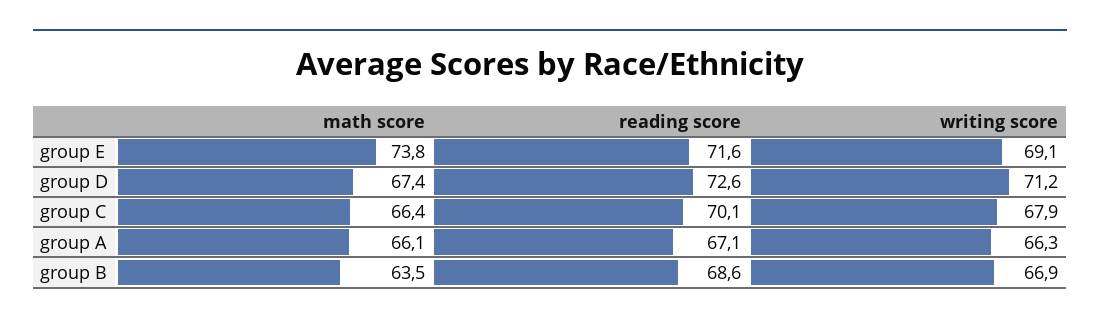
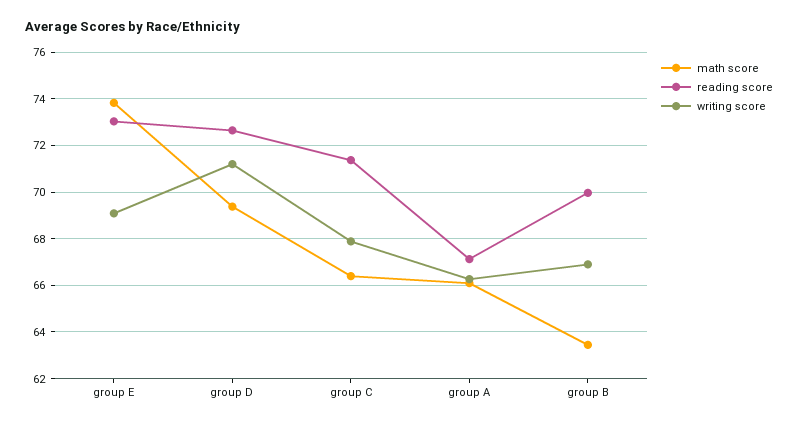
reading score, group E: 71.6 -> 73
math score, group D: 67.4 -> 69.5
reading score, group C: 70.1 -> 71.5
reading score, group B: 68.6 -> 70

